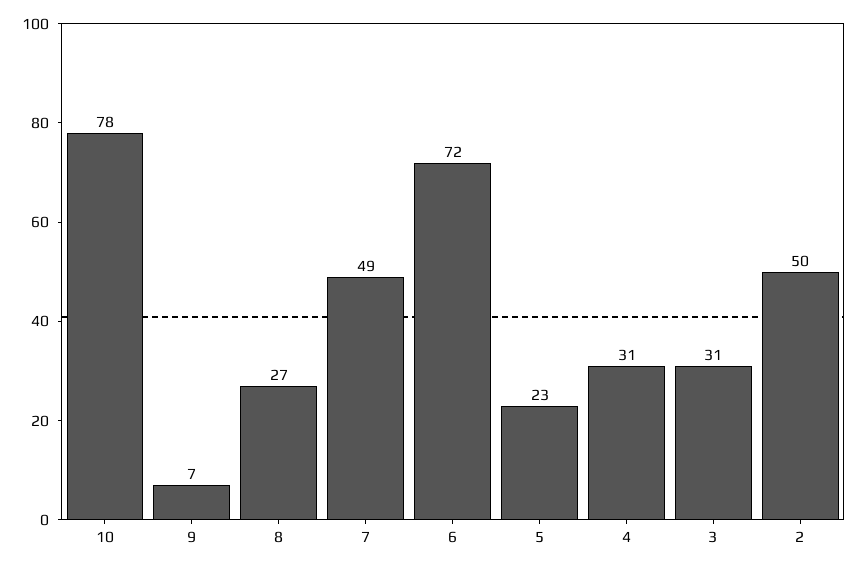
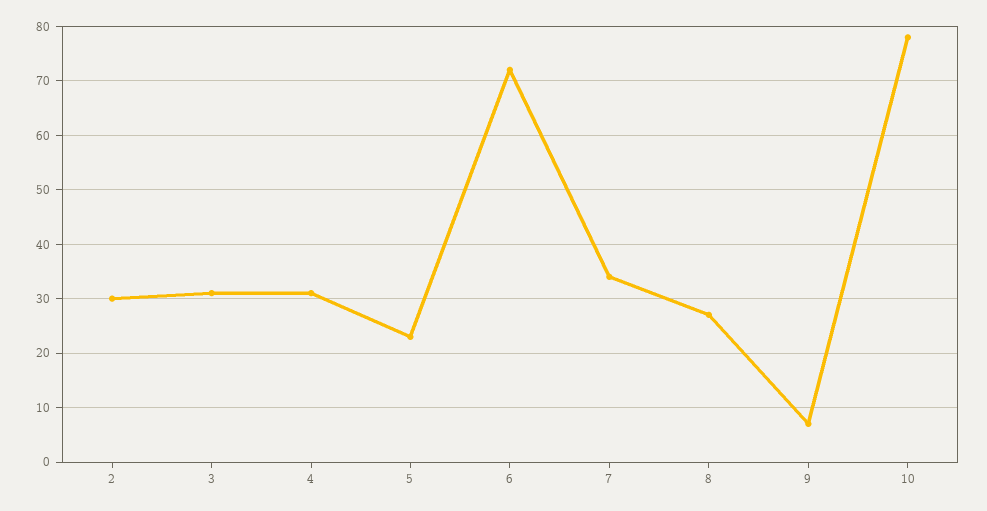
7: 49 -> 35
2: 50 -> 30

